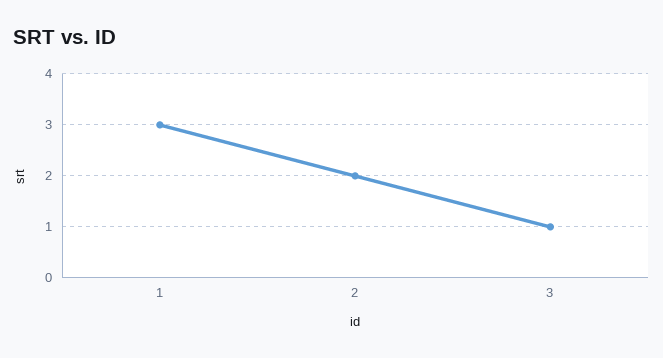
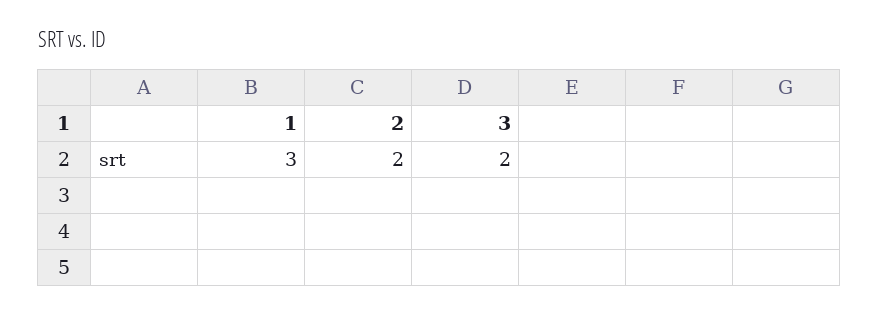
3: 1 -> 2

